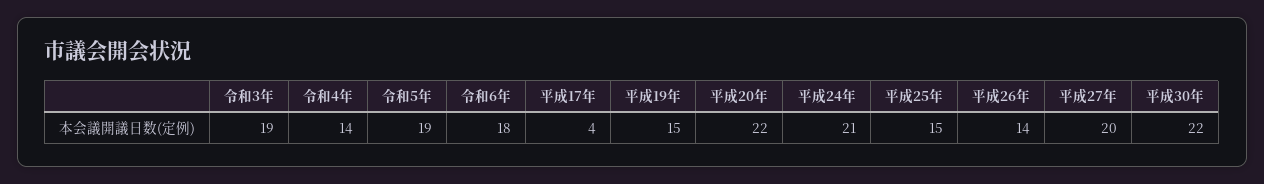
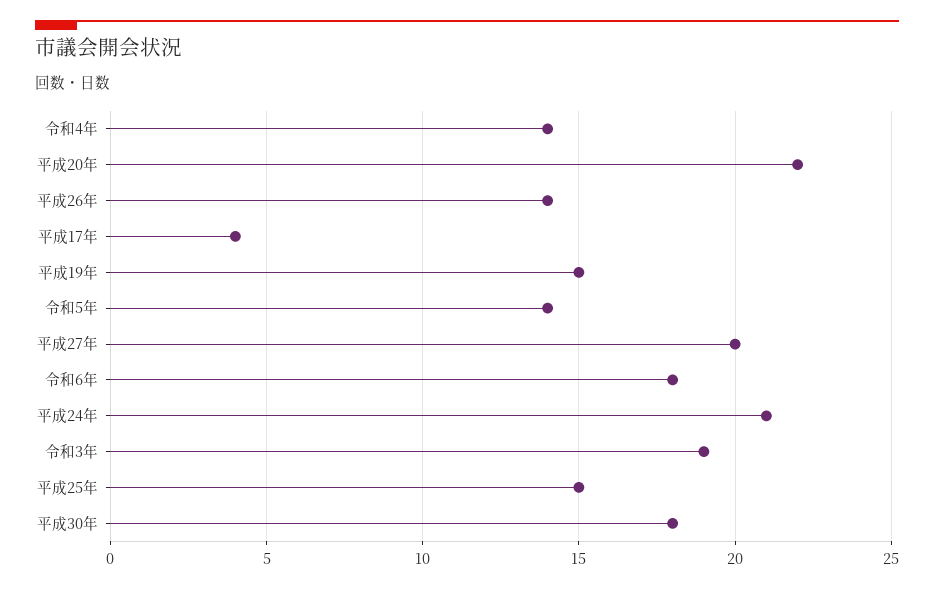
令和5年: 19 -> 14
平成30年: 22 -> 18

